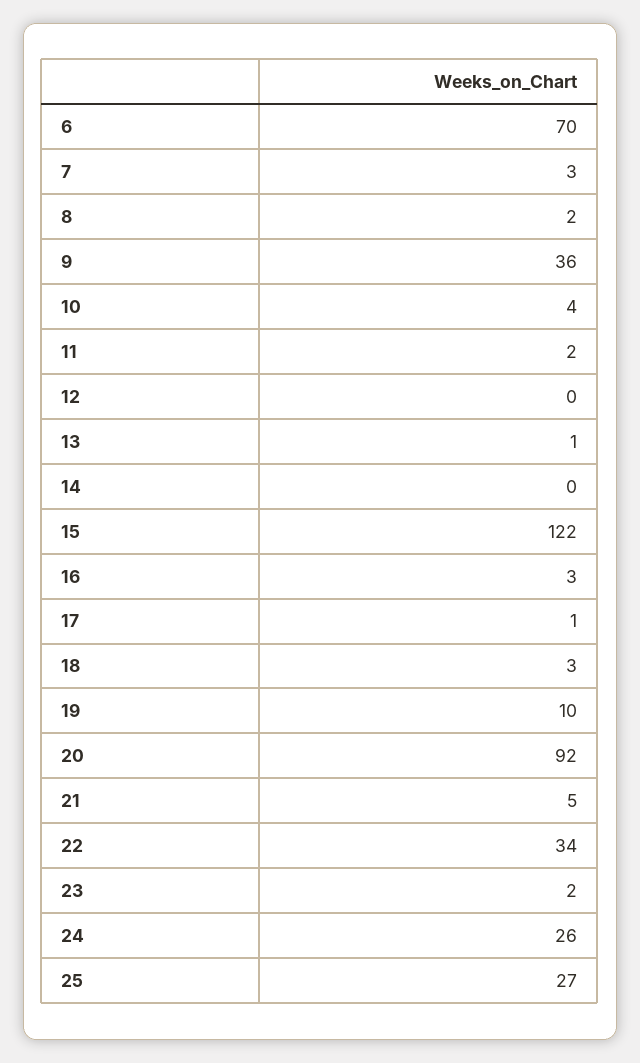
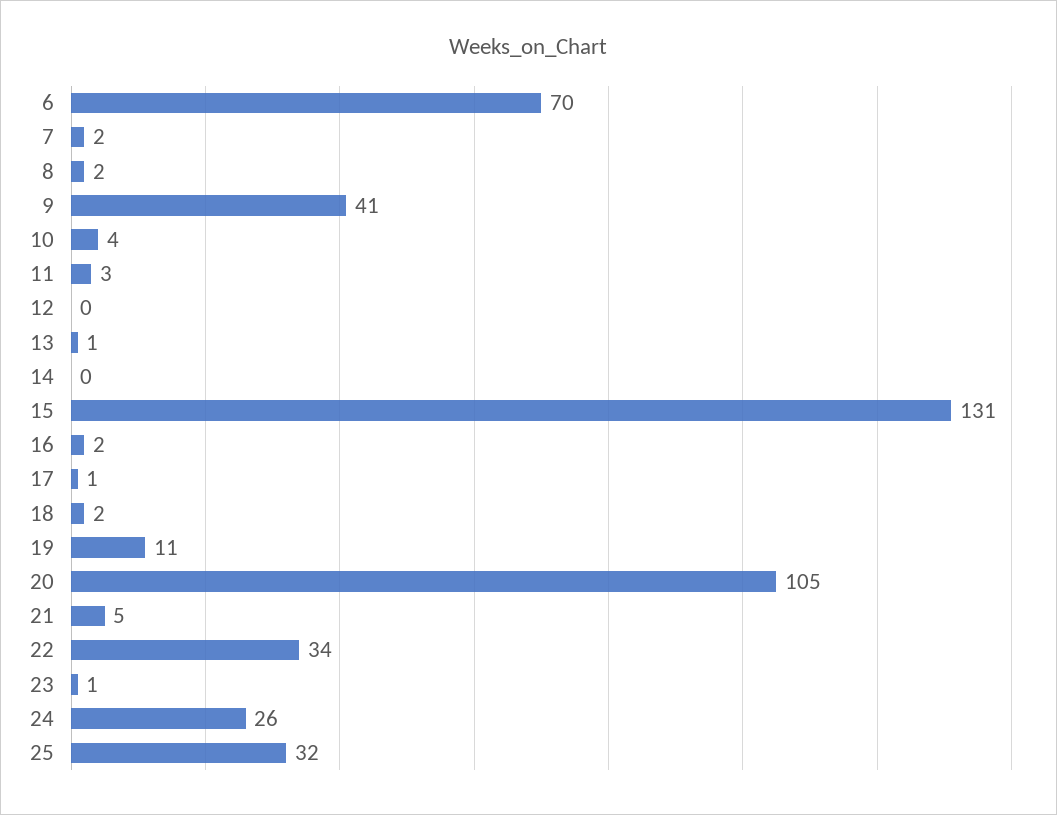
7: 3 -> 2
9: 36 -> 41
11: 2 -> 3
15: 122 -> 131
16: 3 -> 2
18: 3 -> 2
19: 10 -> 11
20: 92 -> 105
23: 2 -> 1
25: 27 -> 32

